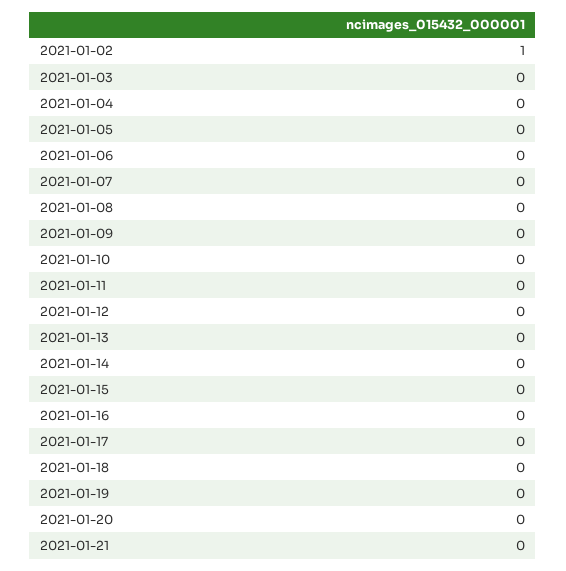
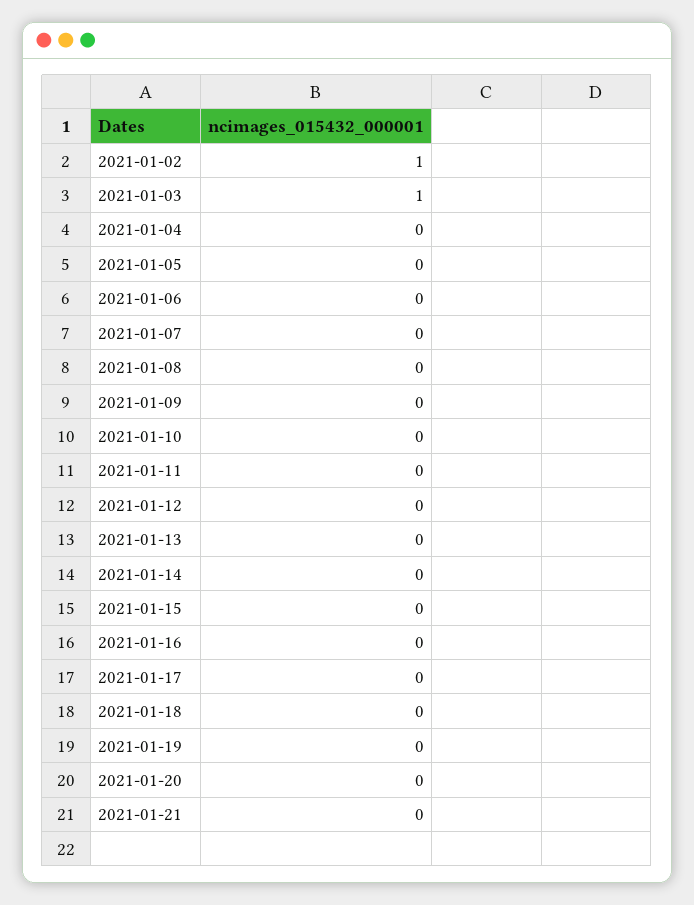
2021-01-03: 0 -> 1

